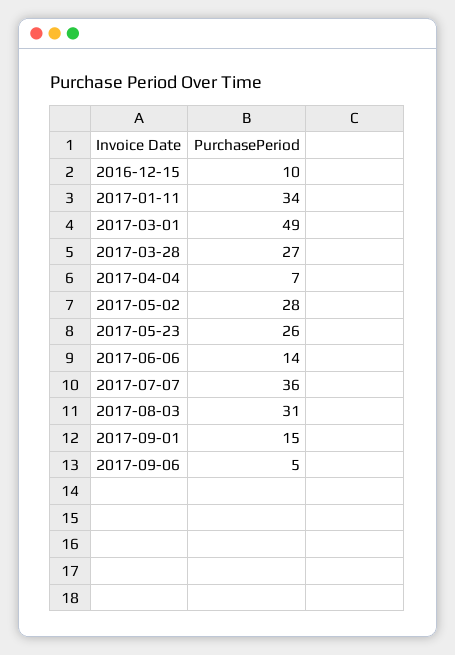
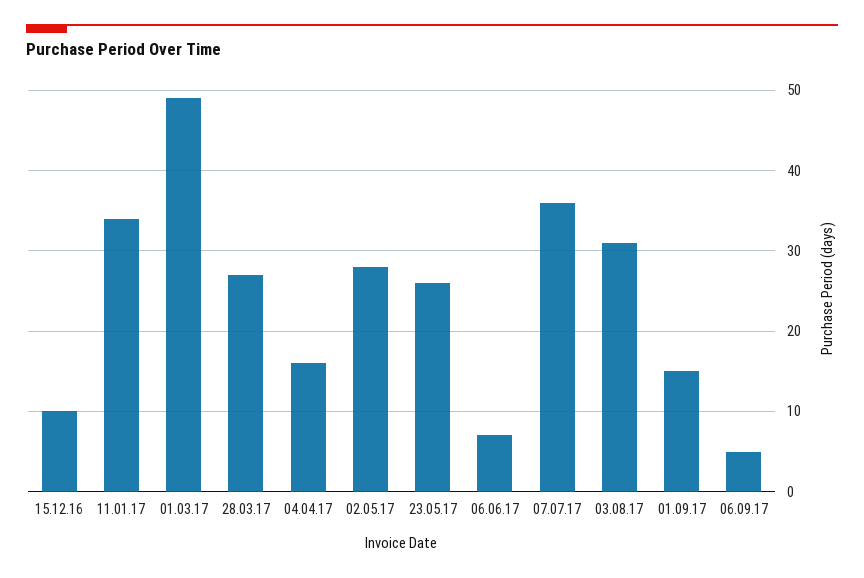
2017-04-04: 7 -> 16
2017-06-06: 14 -> 7

